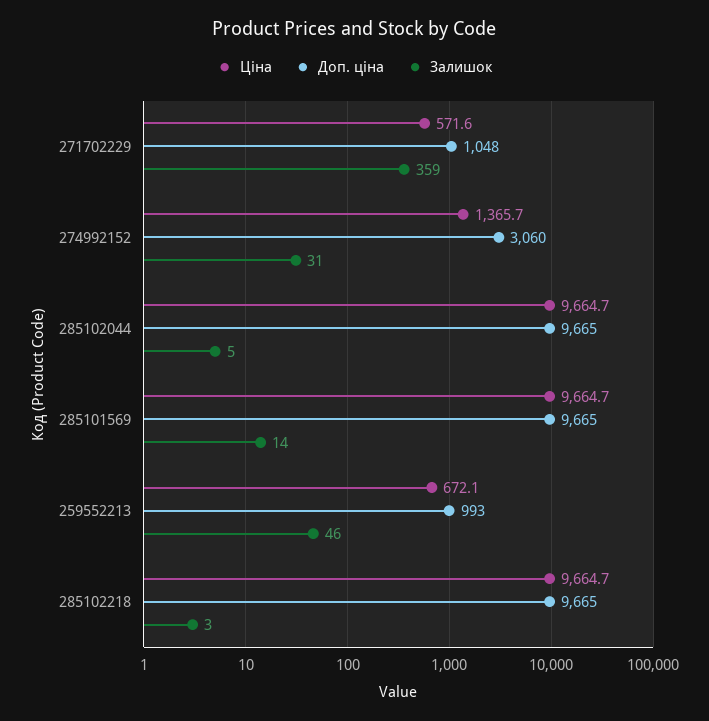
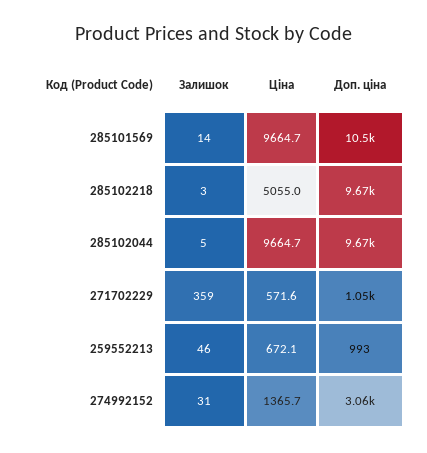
Доп. ціна, 285101569: 9665 -> 10500
Ціна, 285102218: 9664.7 -> 5055

